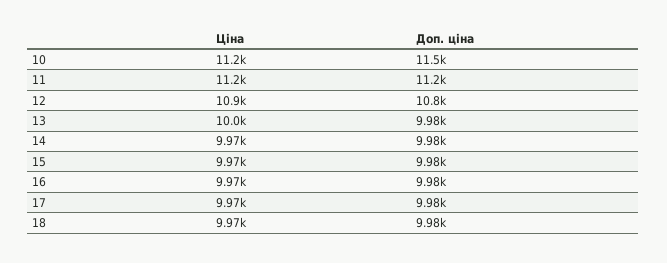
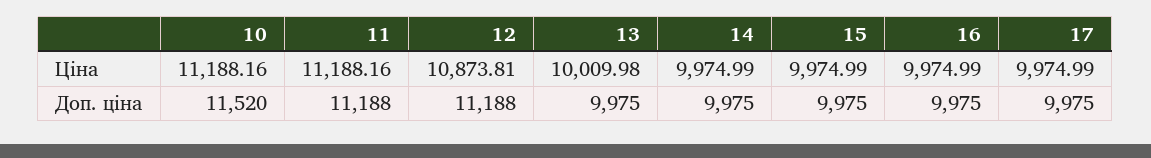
Доп. ціна, 12: 10800 -> 11188
Ціна, 18: 9970 -> none
Доп. ціна, 18: 9980 -> none

